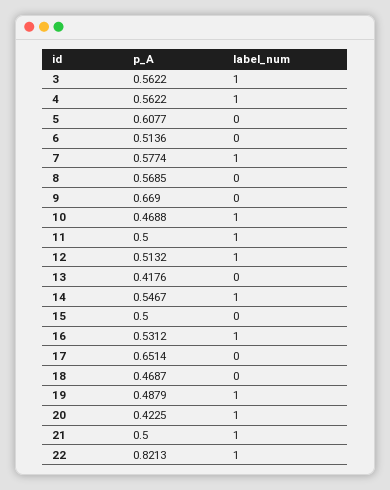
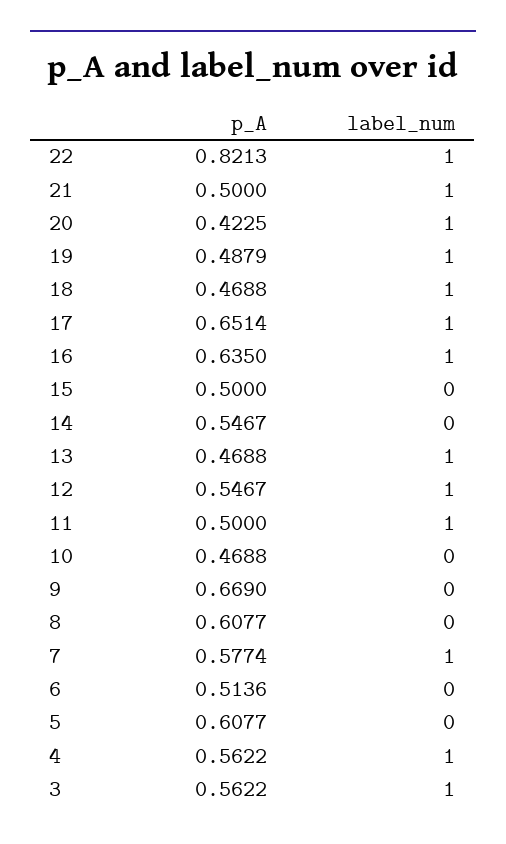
p_A, 8: 0.5685 -> 0.6077
label_num, 10: 1 -> 0
p_A, 12: 0.5132 -> 0.5467
p_A, 13: 0.4176 -> 0.4688
label_num, 13: 0 -> 1
label_num, 14: 1 -> 0
p_A, 16: 0.5312 -> 0.635
label_num, 17: 0 -> 1
p_A, 18: 0.4687 -> 0.4688
label_num, 18: 0 -> 1

